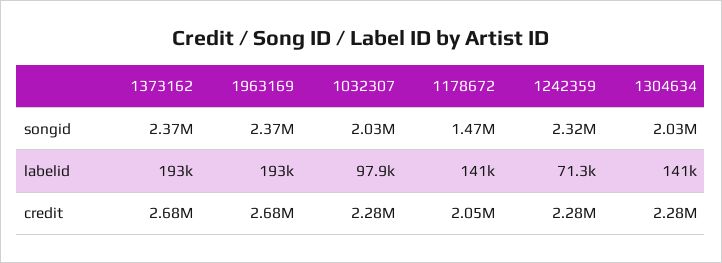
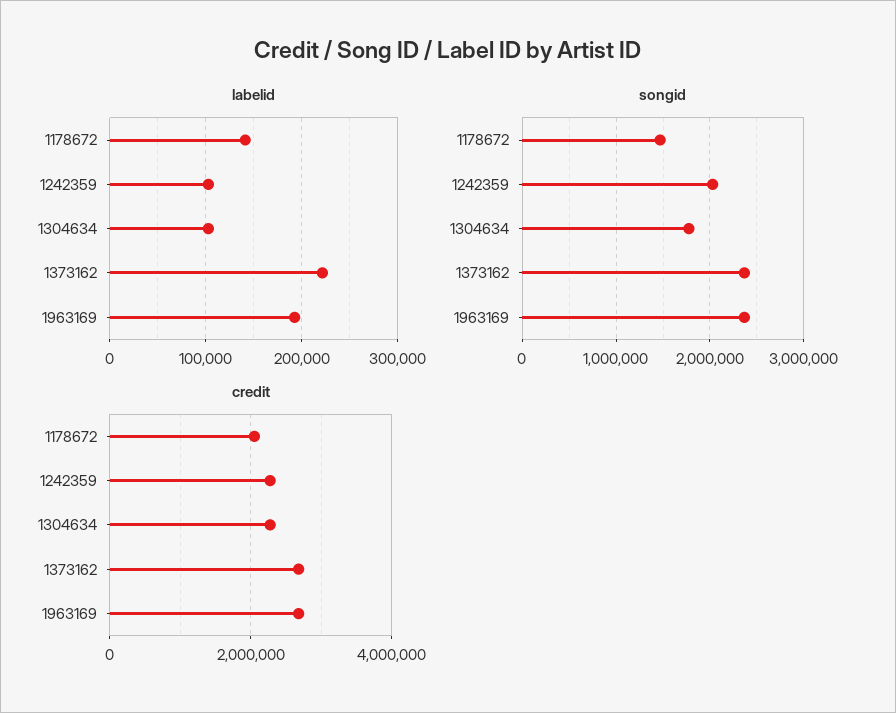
songid, 1032307: 2030000 -> none
songid, 1242359: 2320000 -> 2000000
songid, 1304634: 2030000 -> 1800000
labelid, 1373162: 193000 -> 220000
labelid, 1032307: 97900 -> none
labelid, 1242359: 71300 -> 100000
labelid, 1304634: 141000 -> 100000
credit, 1032307: 2280000 -> none

